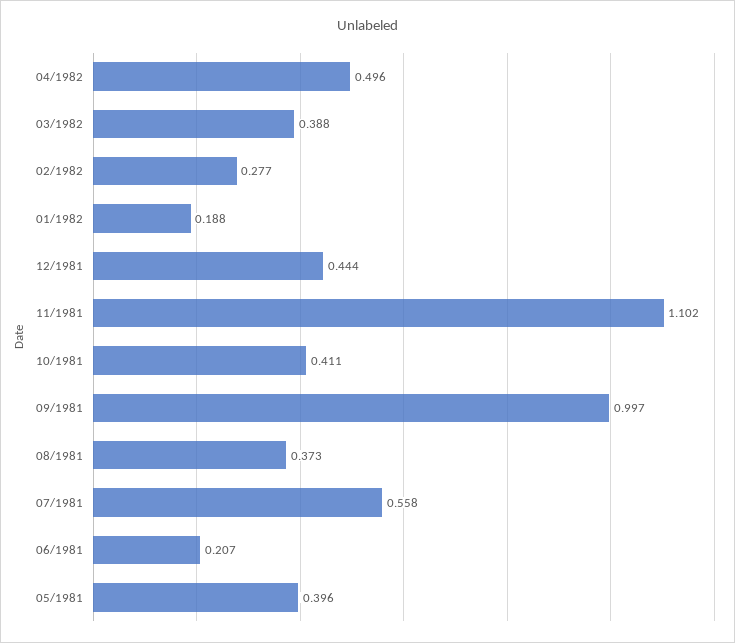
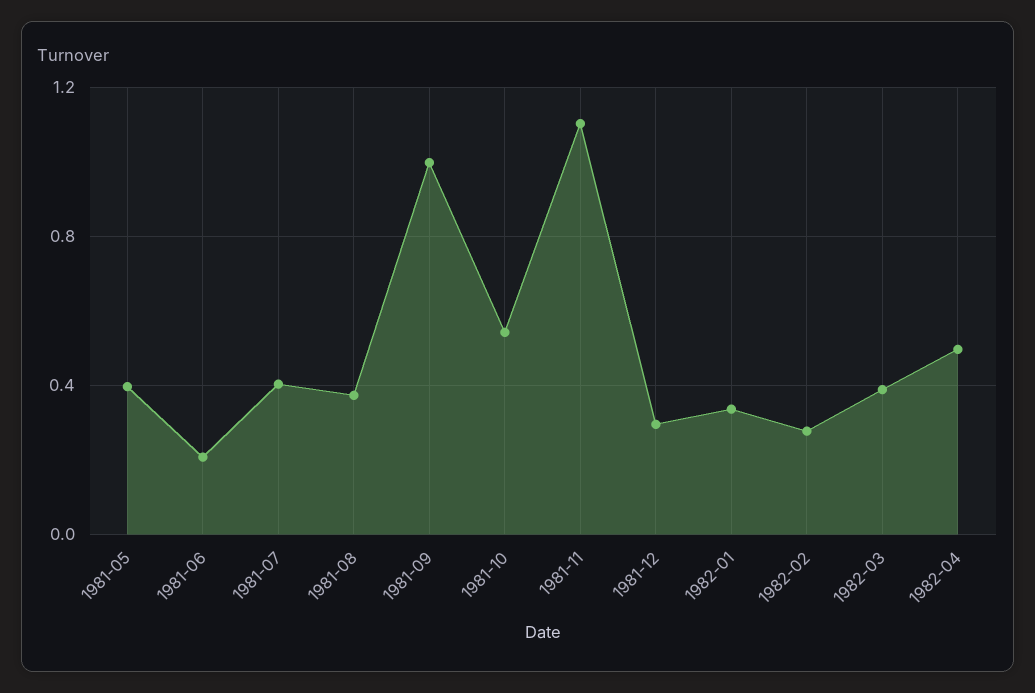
01/1982: 0.188 -> 0.35
12/1981: 0.444 -> 0.3
10/1981: 0.411 -> 0.55
07/1981: 0.558 -> 0.4

